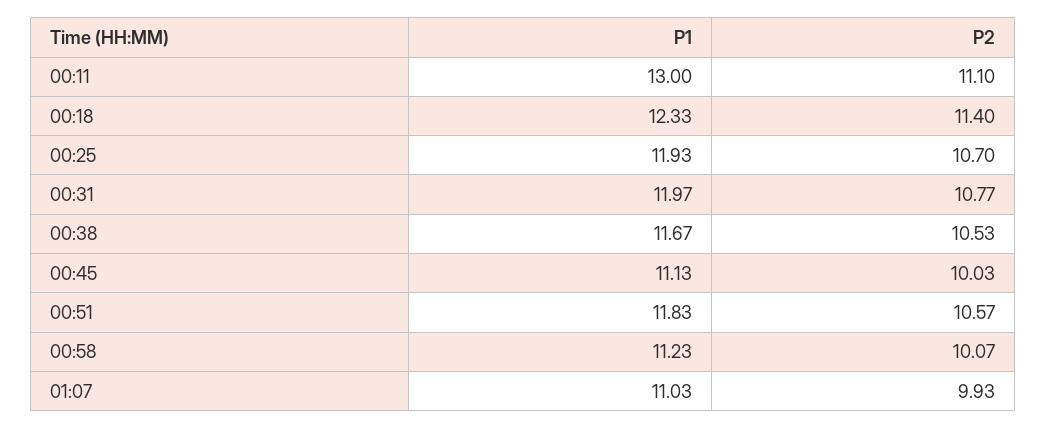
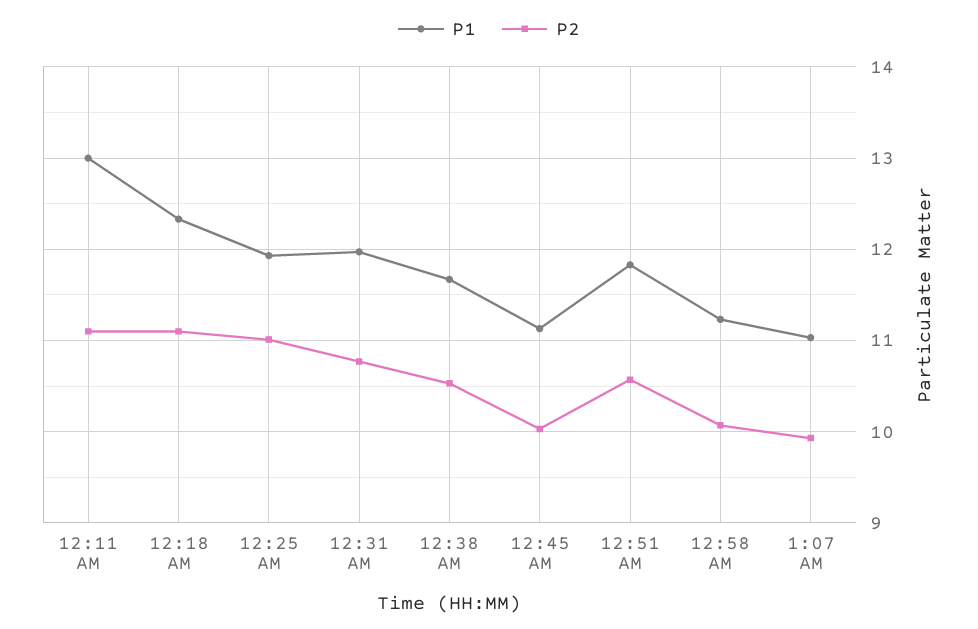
P2, 00:18: 11.4 -> 11.1
P2, 00:25: 10.7 -> 11

